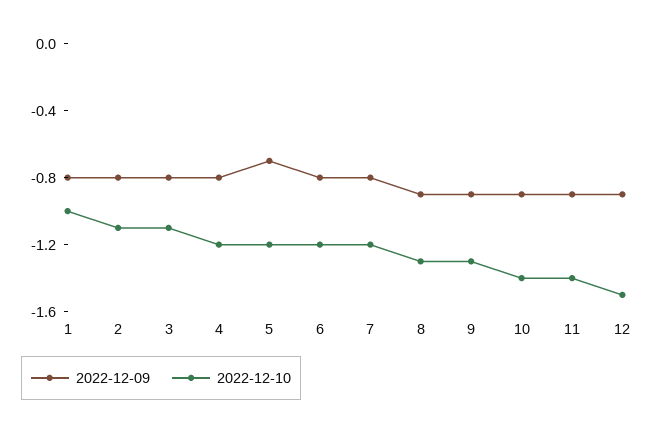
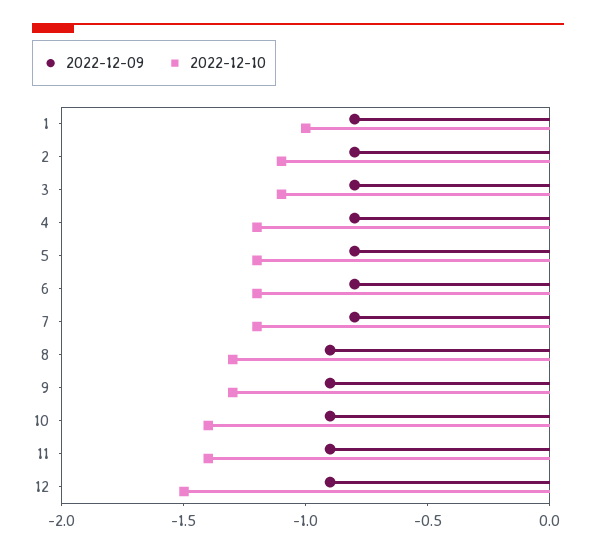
2022-12-09, 5: -0.7 -> -0.8

